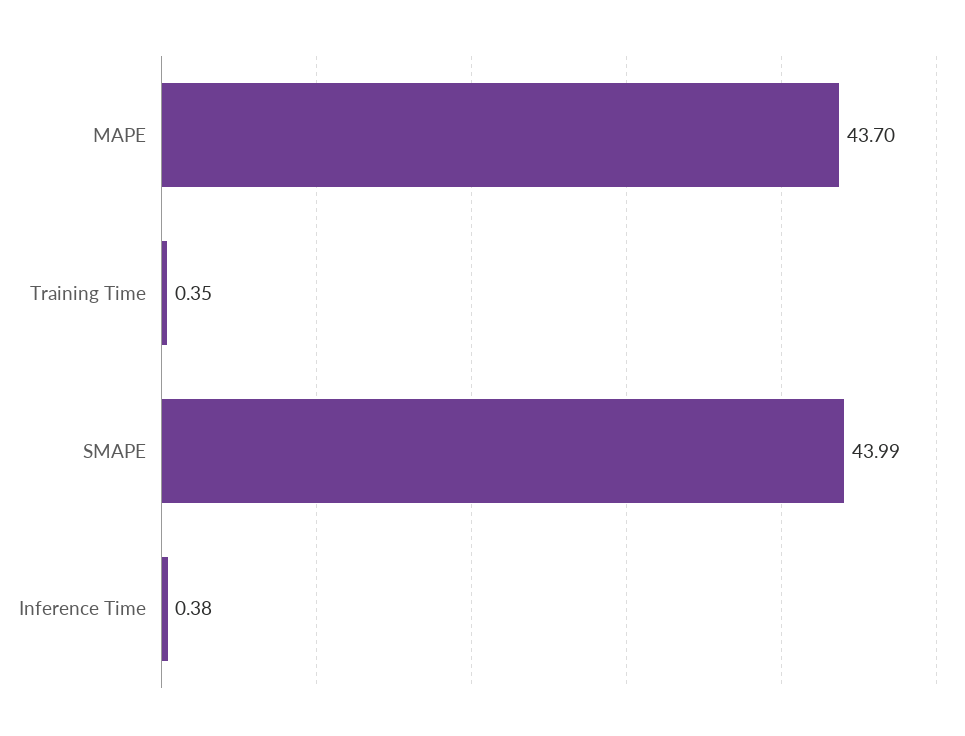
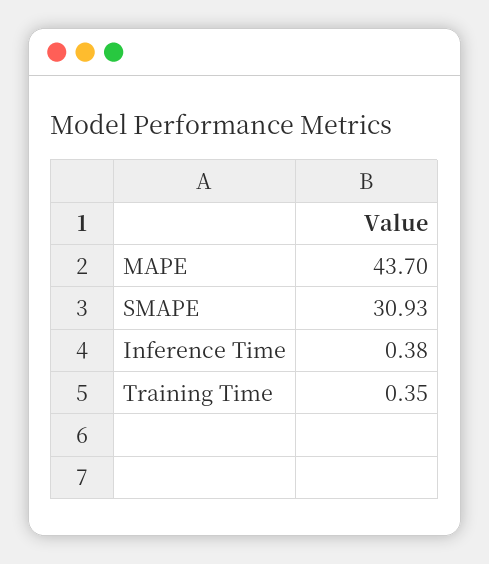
SMAPE: 43.99 -> 30.93

